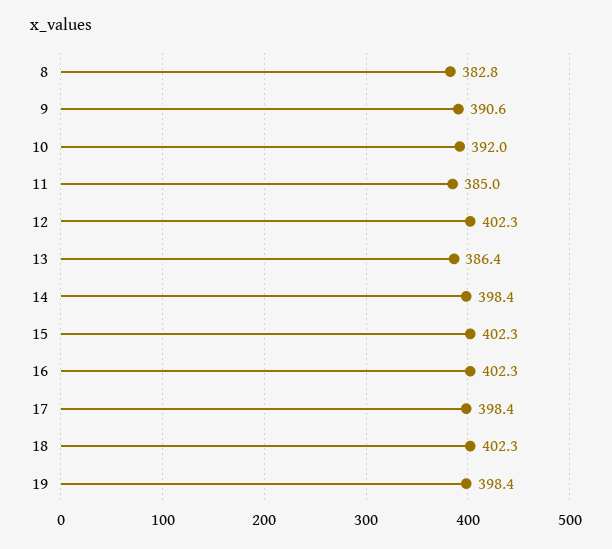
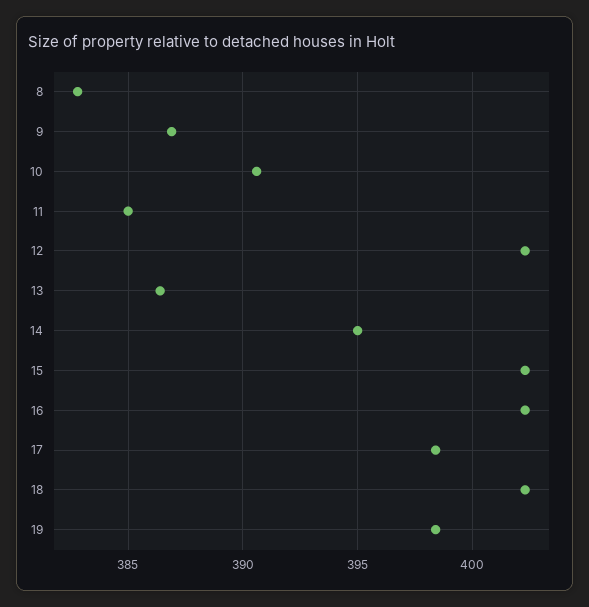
9: 390.6 -> 387
10: 392 -> 390.5
14: 398.4 -> 395

